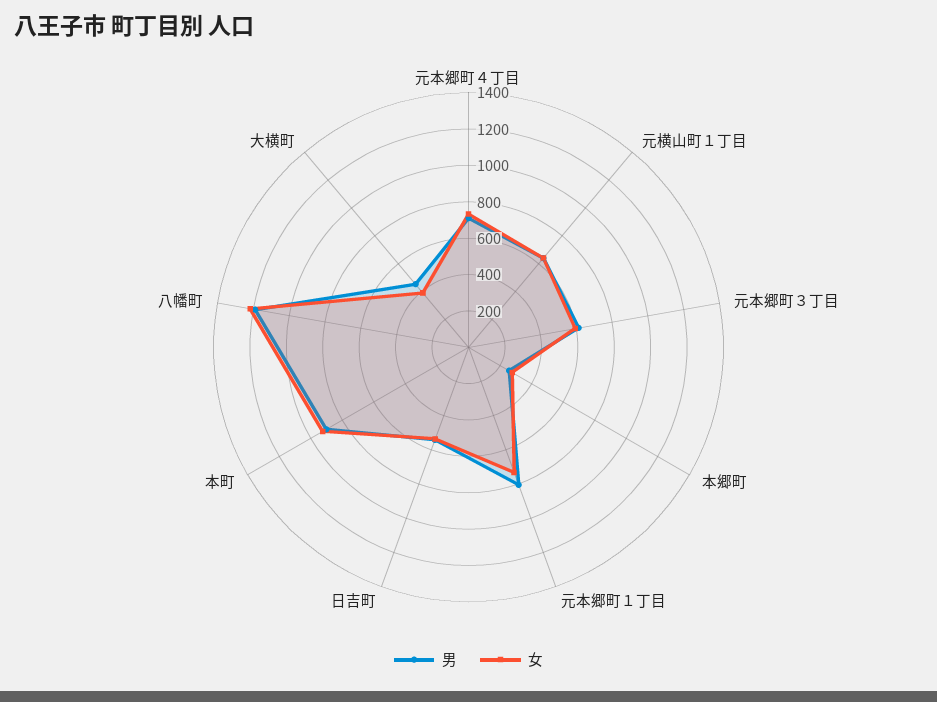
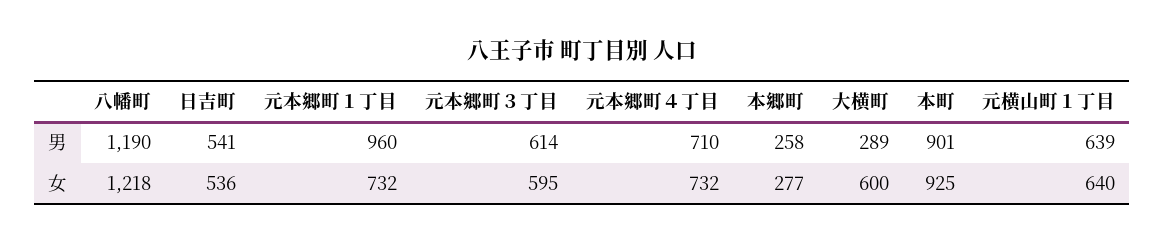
男, 元本郷町１丁目: 800 -> 960
男, 大横町: 450 -> 289
女, 大横町: 400 -> 600

